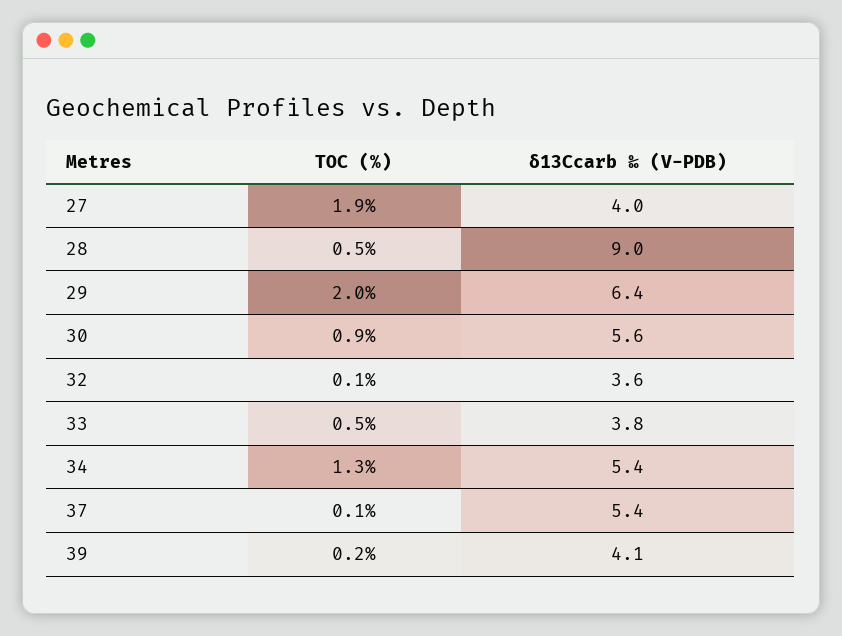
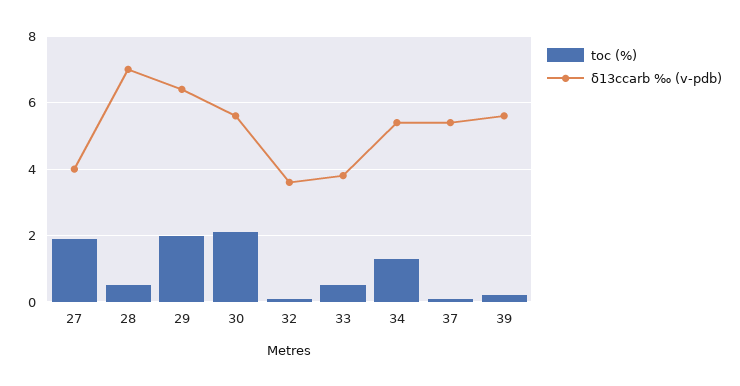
δ13Ccarb ‰ (V-PDB), 28: 9 -> 7
TOC (%), 30: 0.9 -> 2
δ13Ccarb ‰ (V-PDB), 39: 4.1 -> 5.5

